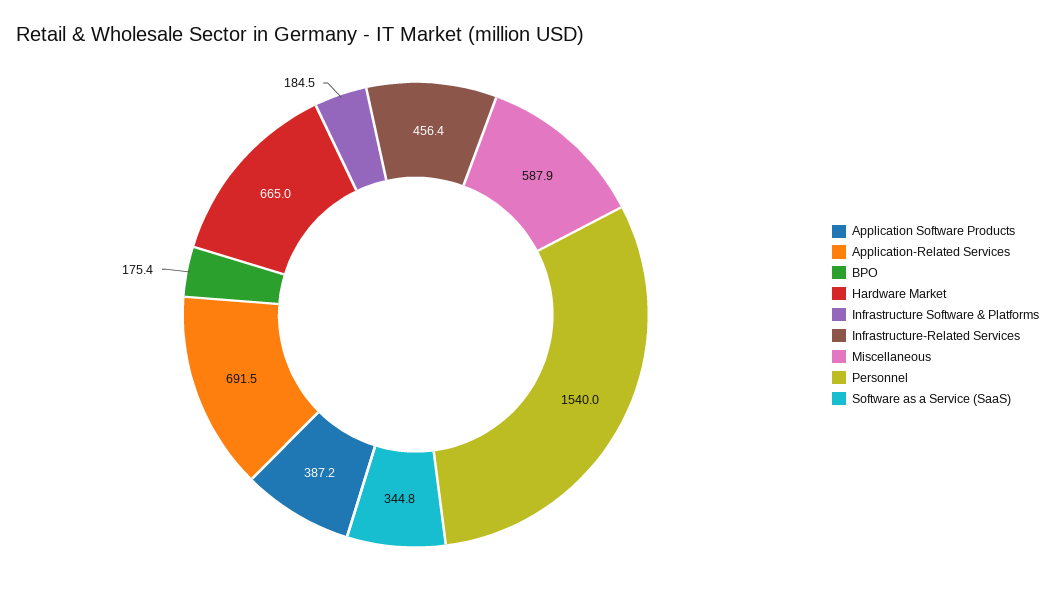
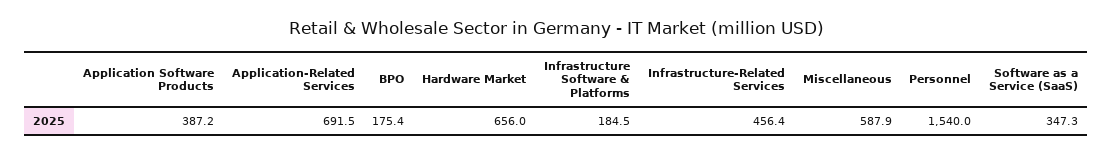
Hardware Market: 665 -> 656
Software as a Service (SaaS): 344.8 -> 347.3

